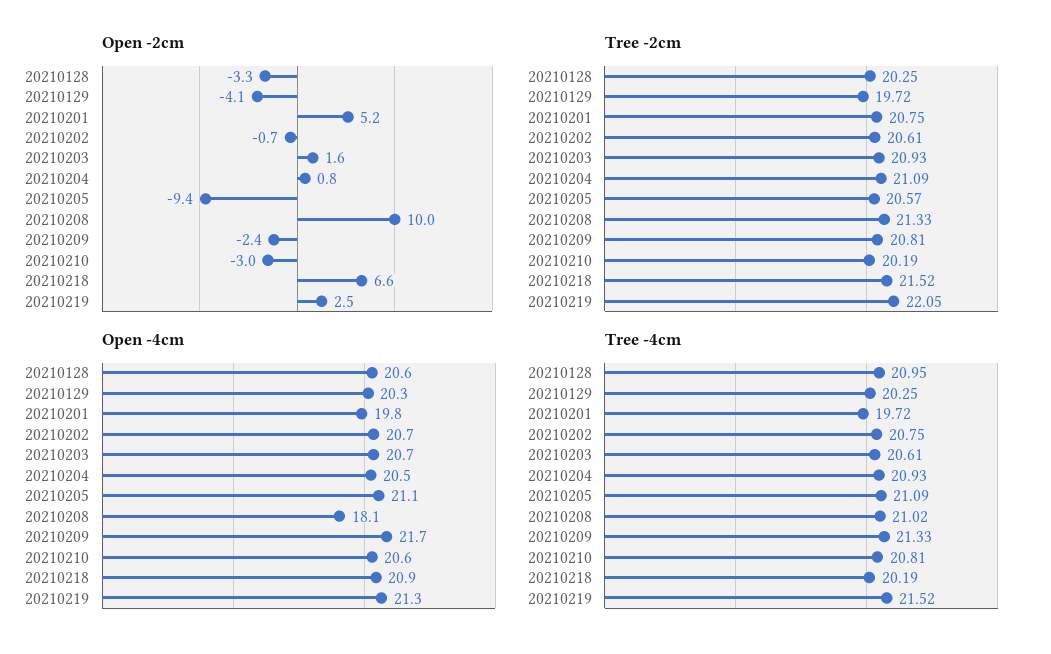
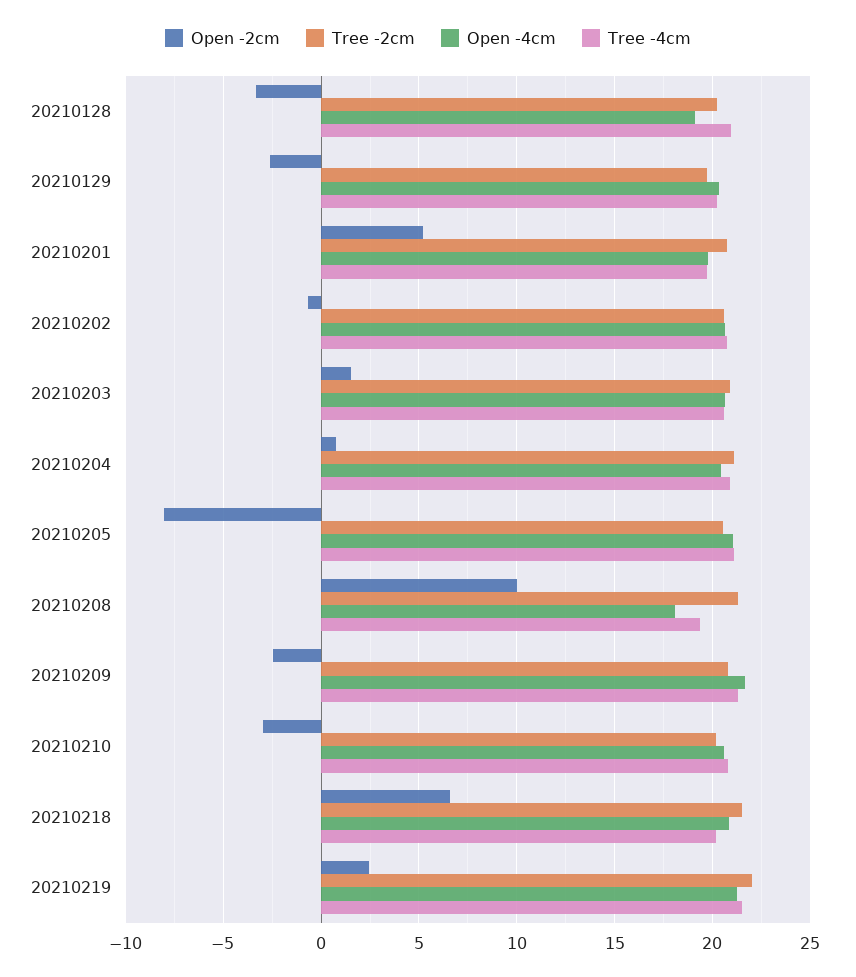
Open -2cm, 20210129: -4.1 -> -2.5
Open -2cm, 20210205: -9.4 -> -8
Open -4cm, 20210128: 20.6 -> 19
Tree -4cm, 20210208: 21.02 -> 19.5

